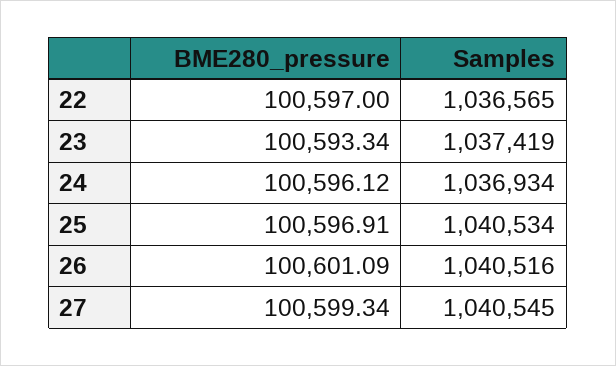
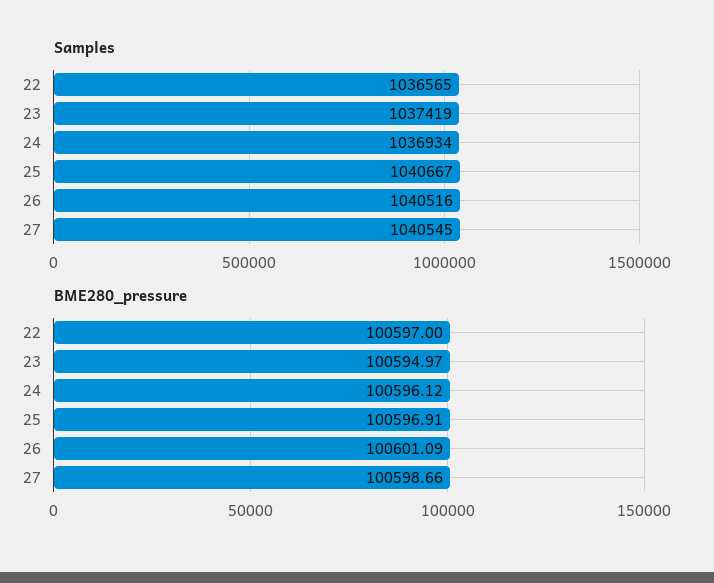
BME280_pressure, 23: 100593.34 -> 100594.97
Samples, 25: 1040534 -> 1040667
BME280_pressure, 27: 100599.34 -> 100598.66

